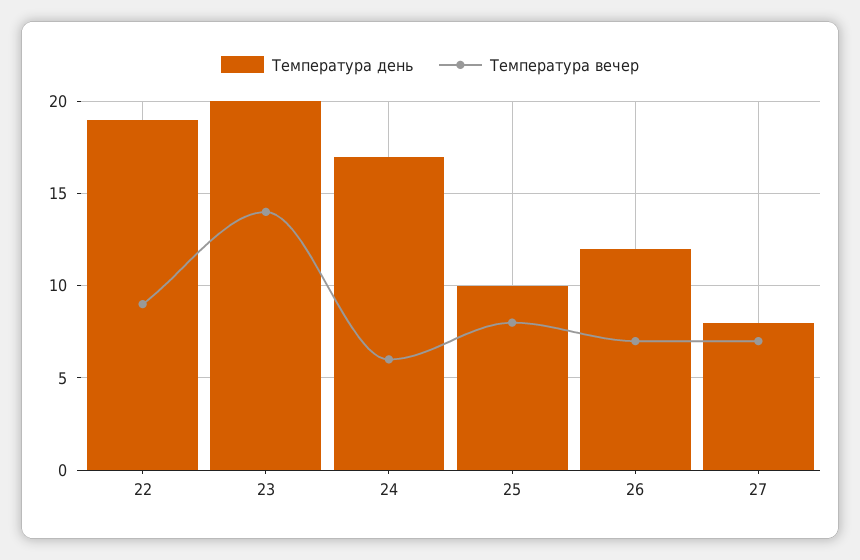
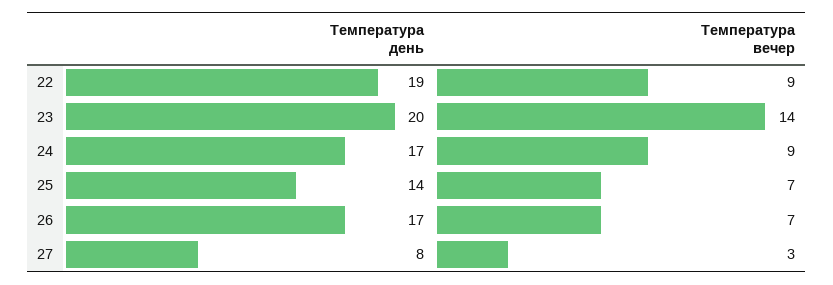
Температура вечер, 24: 6 -> 9
Температура день, 25: 10 -> 14
Температура вечер, 25: 8 -> 7
Температура день, 26: 12 -> 17
Температура вечер, 27: 7 -> 3

